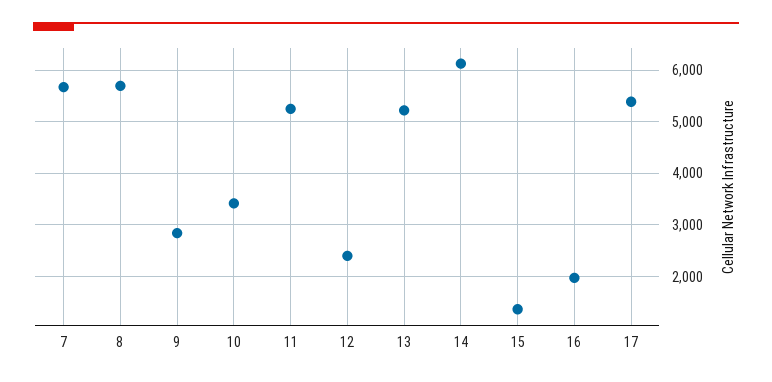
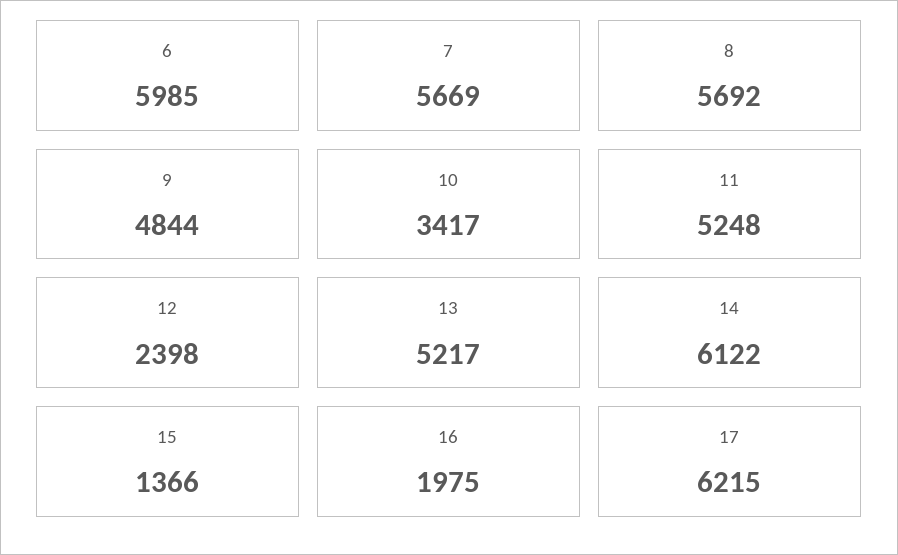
9: 2800 -> 4844
17: 5400 -> 6215
6: none -> 5985

